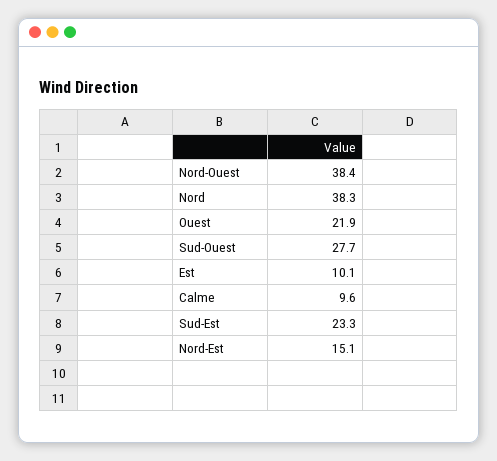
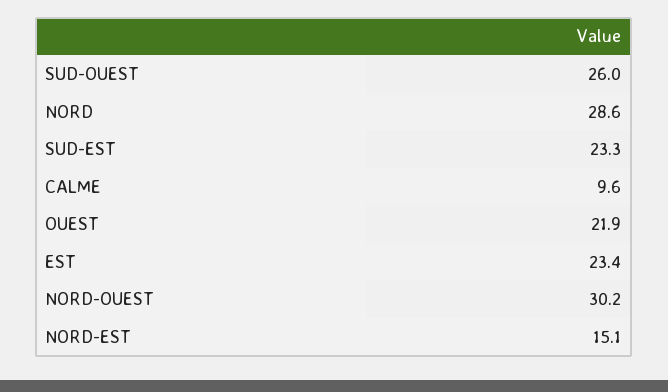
Nord-Ouest: 38.4 -> 30.2
Nord: 38.3 -> 28.6
Sud-Ouest: 27.7 -> 26
Est: 10.1 -> 23.4

